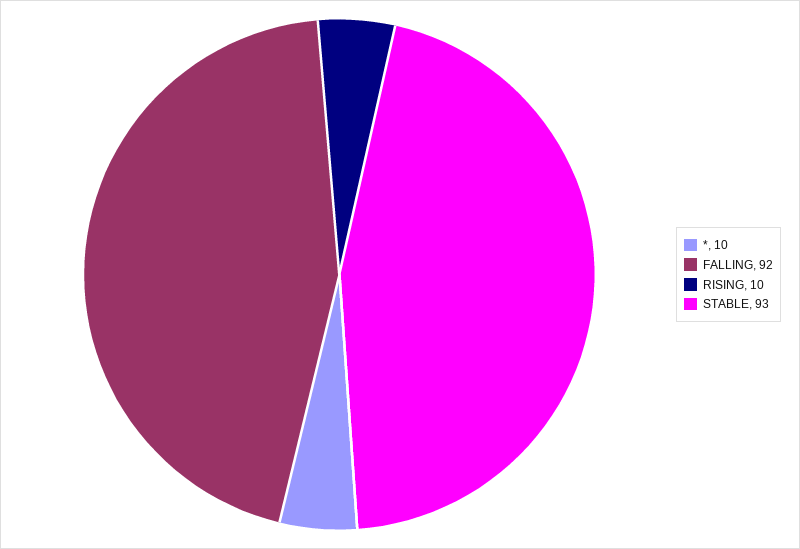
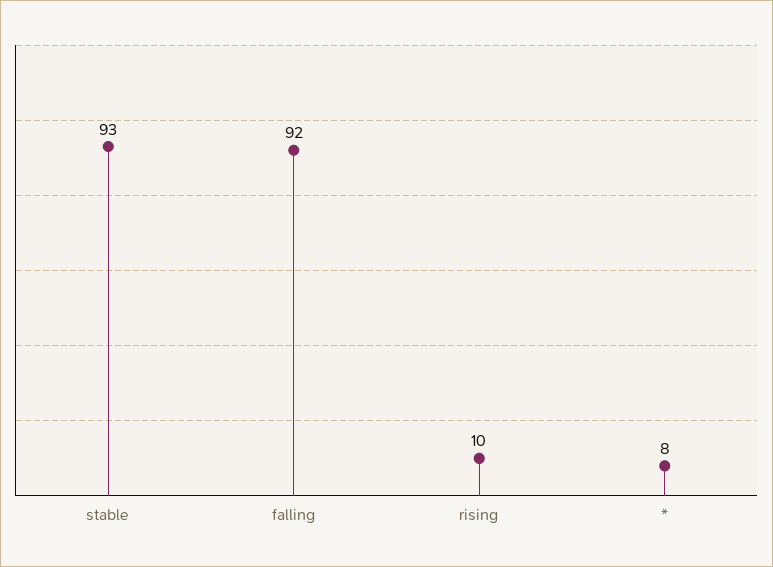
*: 10 -> 8

